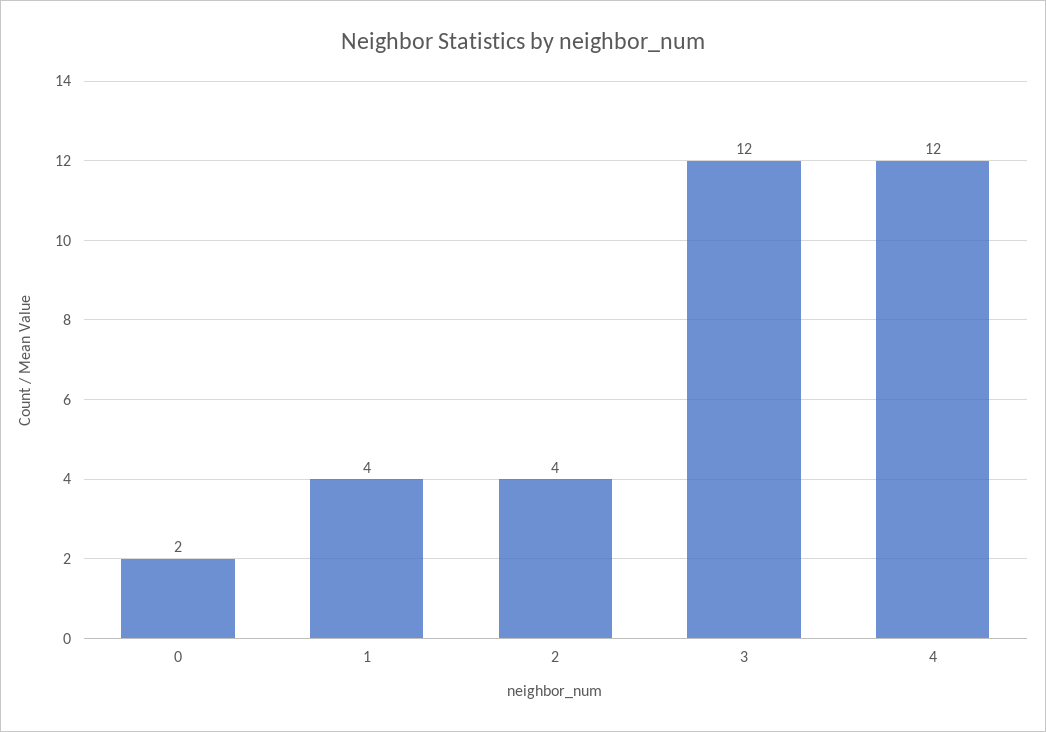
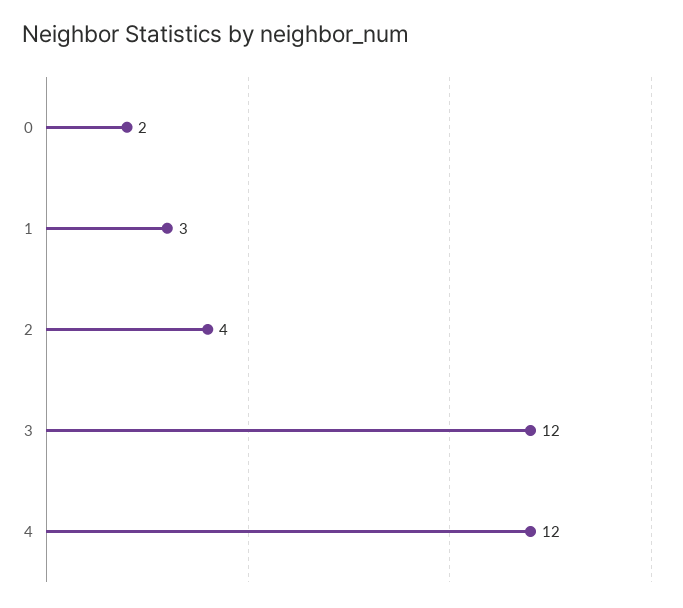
1: 4 -> 3

